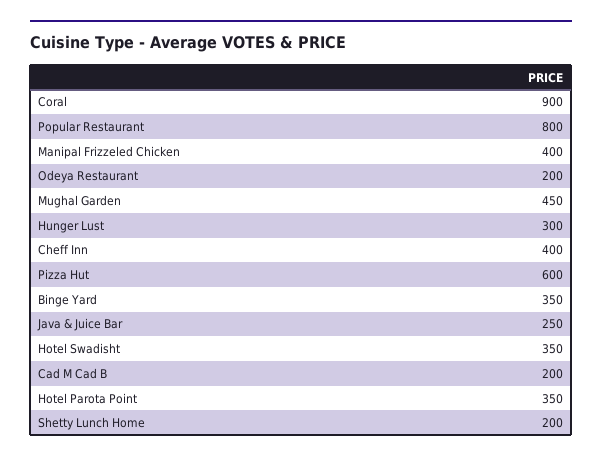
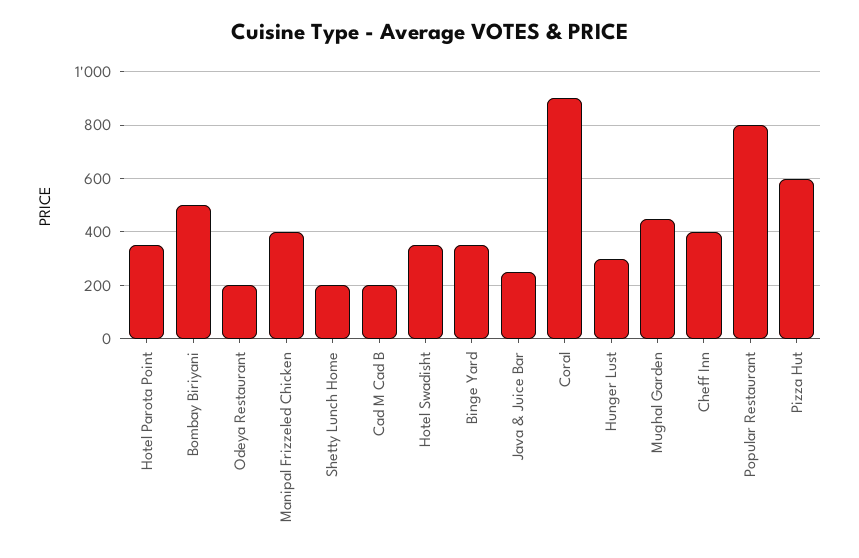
Bombay Biriyani: none -> 500

